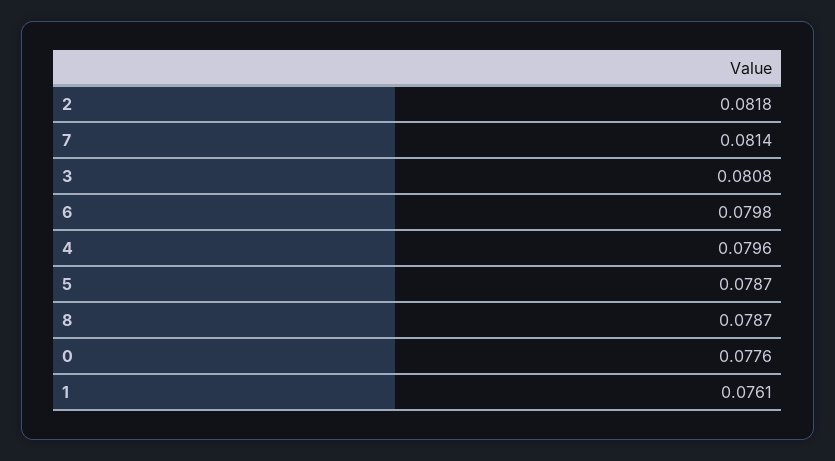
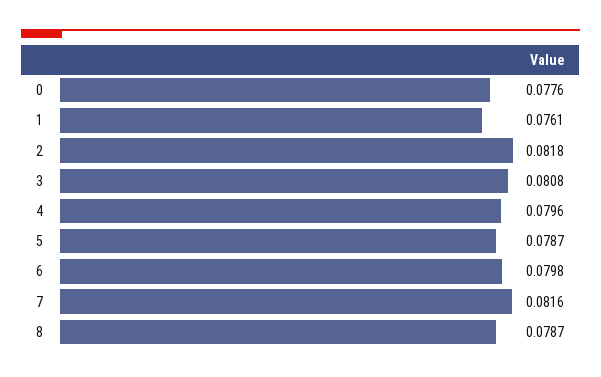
7: 0.0814 -> 0.0816

